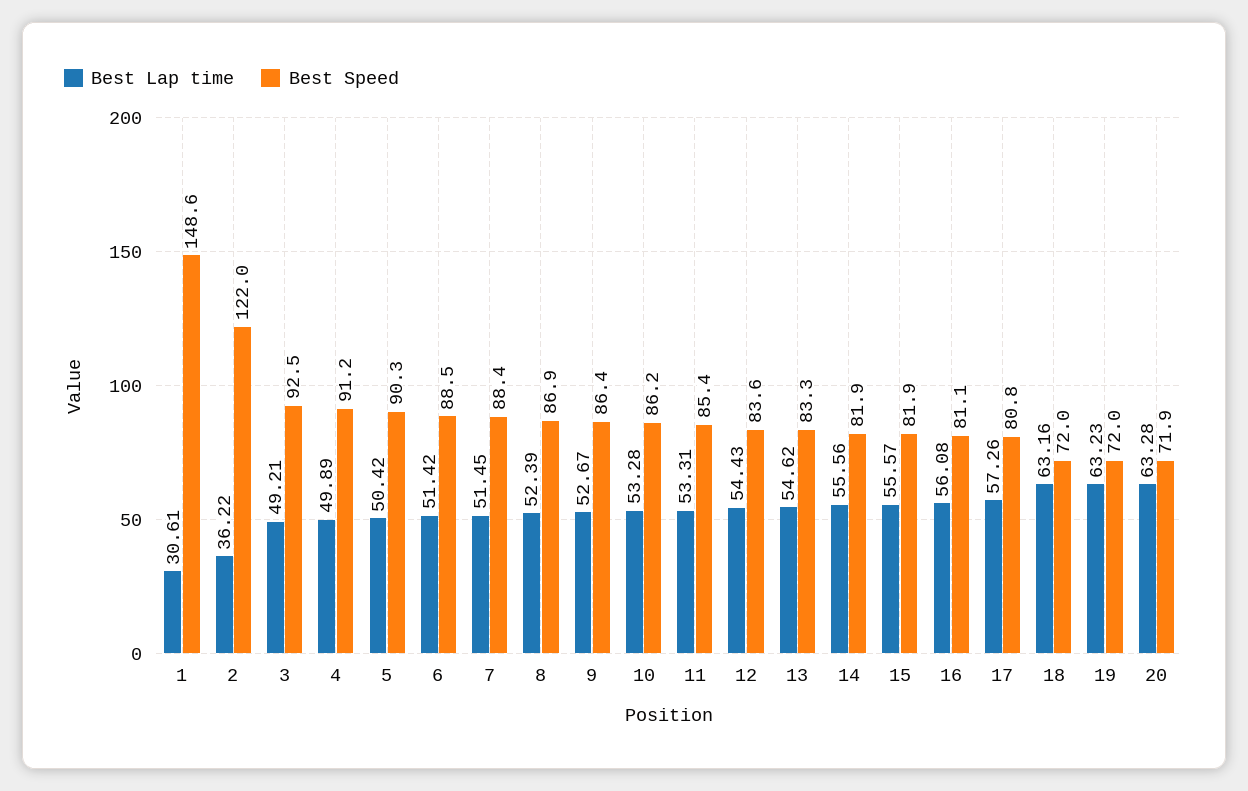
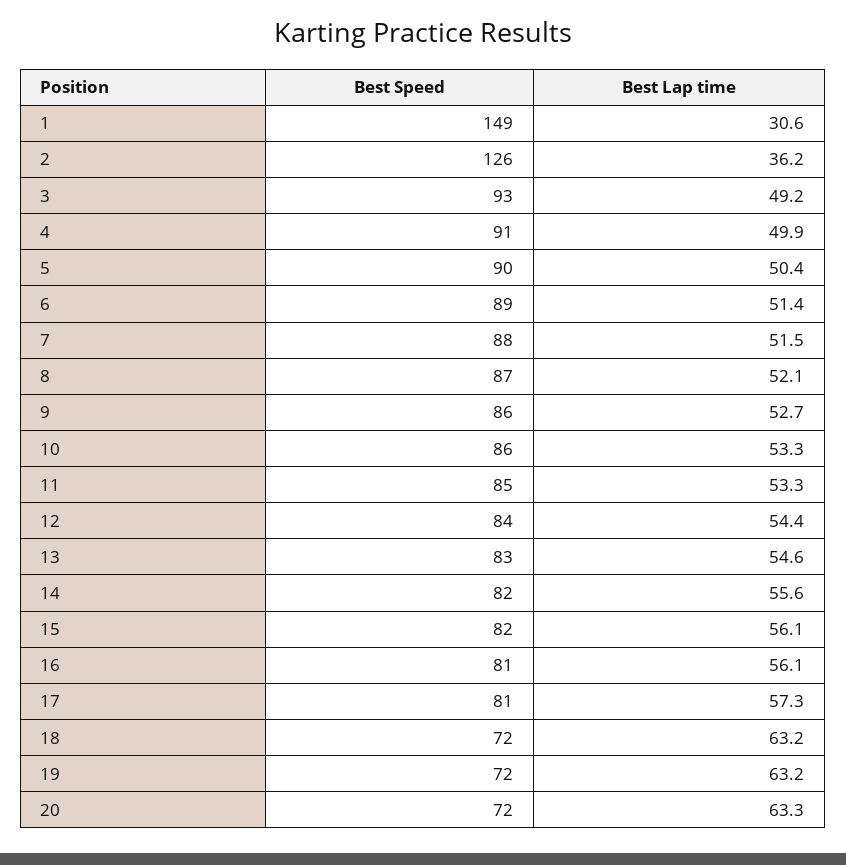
Best Speed, 2: 122 -> 126
Best Lap time, 8: 52.39 -> 52.1
Best Lap time, 15: 55.57 -> 56.1

